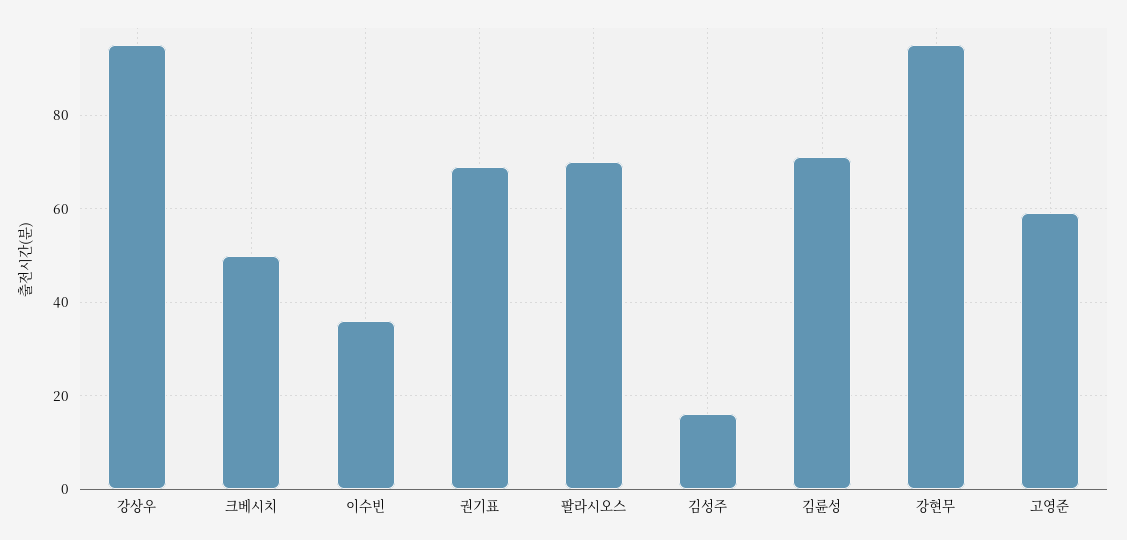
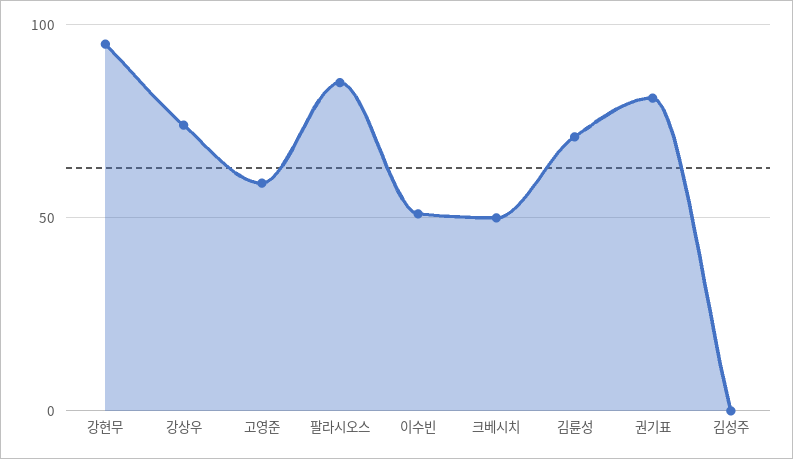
강상우: 95 -> 75
이수빈: 35 -> 50
권기표: 70 -> 80
팔라시오스: 70 -> 85
김성주: 15 -> 0

